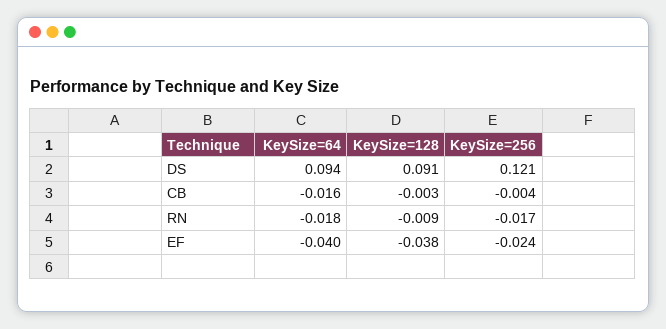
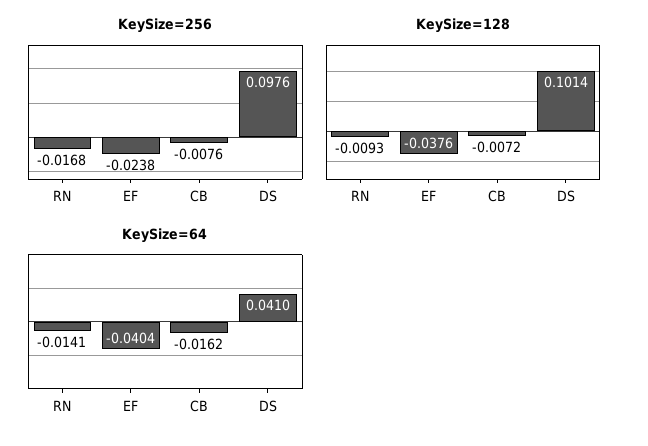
KeySize=64, DS: 0.094 -> 0.041
KeySize=128, DS: 0.091 -> 0.1014
KeySize=256, DS: 0.121 -> 0.0976
KeySize=128, CB: -0.003 -> -0.0072
KeySize=256, CB: -0.004 -> -0.0076
KeySize=64, RN: -0.018 -> -0.0141

